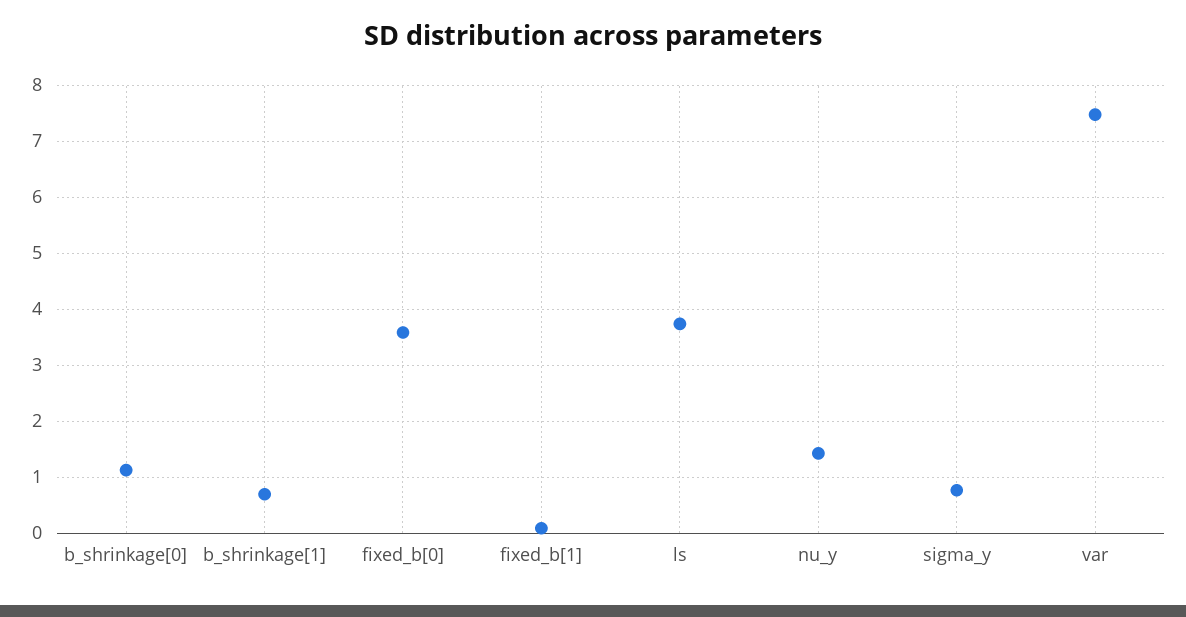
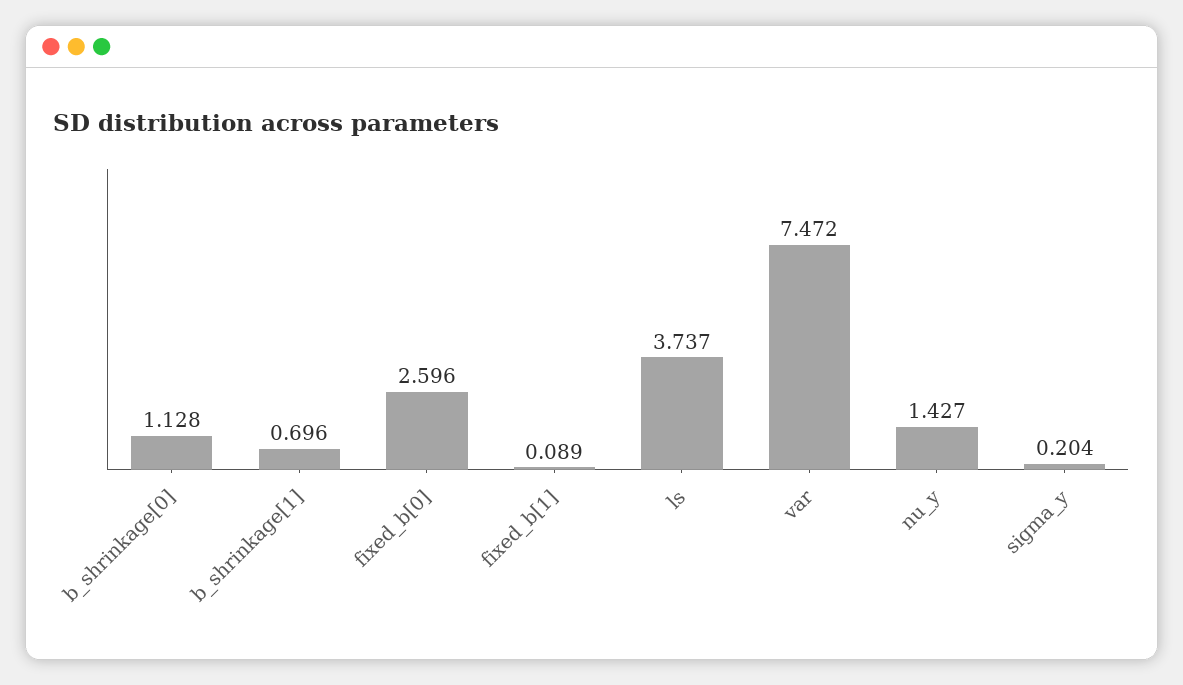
fixed_b[0]: 3.6 -> 2.596
sigma_y: 0.8 -> 0.204

